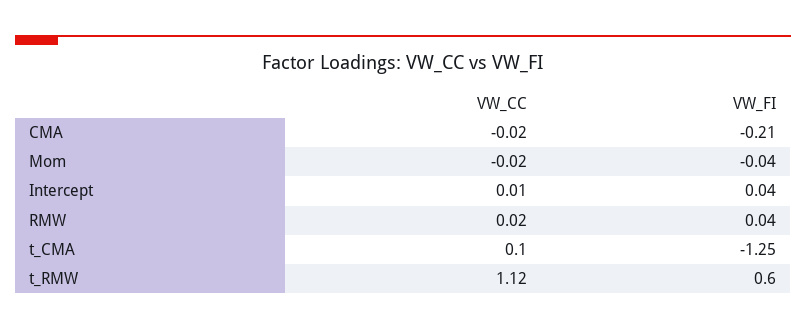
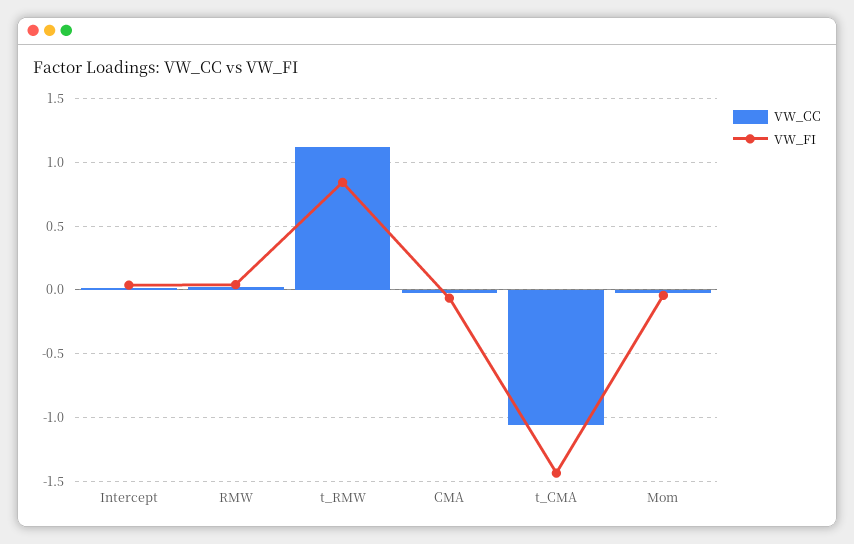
VW_FI, CMA: -0.21 -> -0.05
VW_CC, t_CMA: 0.1 -> -1.05
VW_FI, t_CMA: -1.25 -> -1.45
VW_FI, t_RMW: 0.6 -> 0.85

